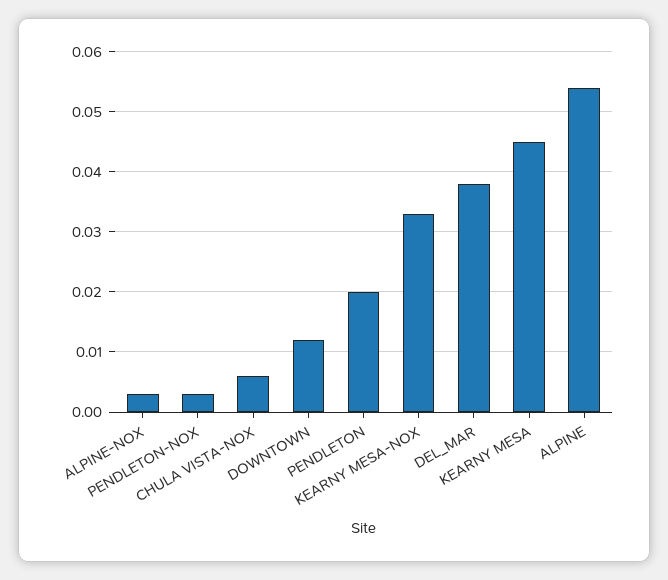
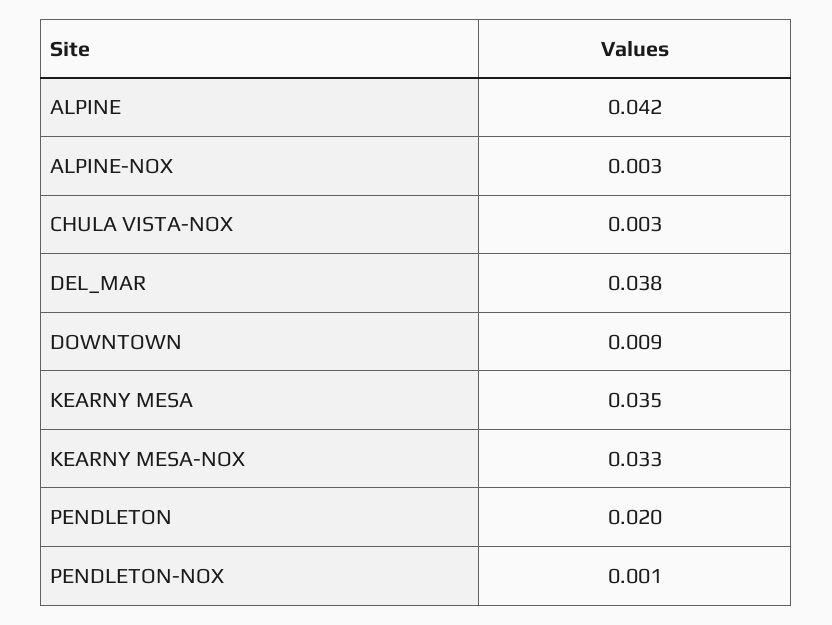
PENDLETON-NOX: 0.003 -> 0.001
CHULA VISTA-NOX: 0.006 -> 0.003
DOWNTOWN: 0.012 -> 0.009
KEARNY MESA: 0.045 -> 0.035
ALPINE: 0.054 -> 0.042

